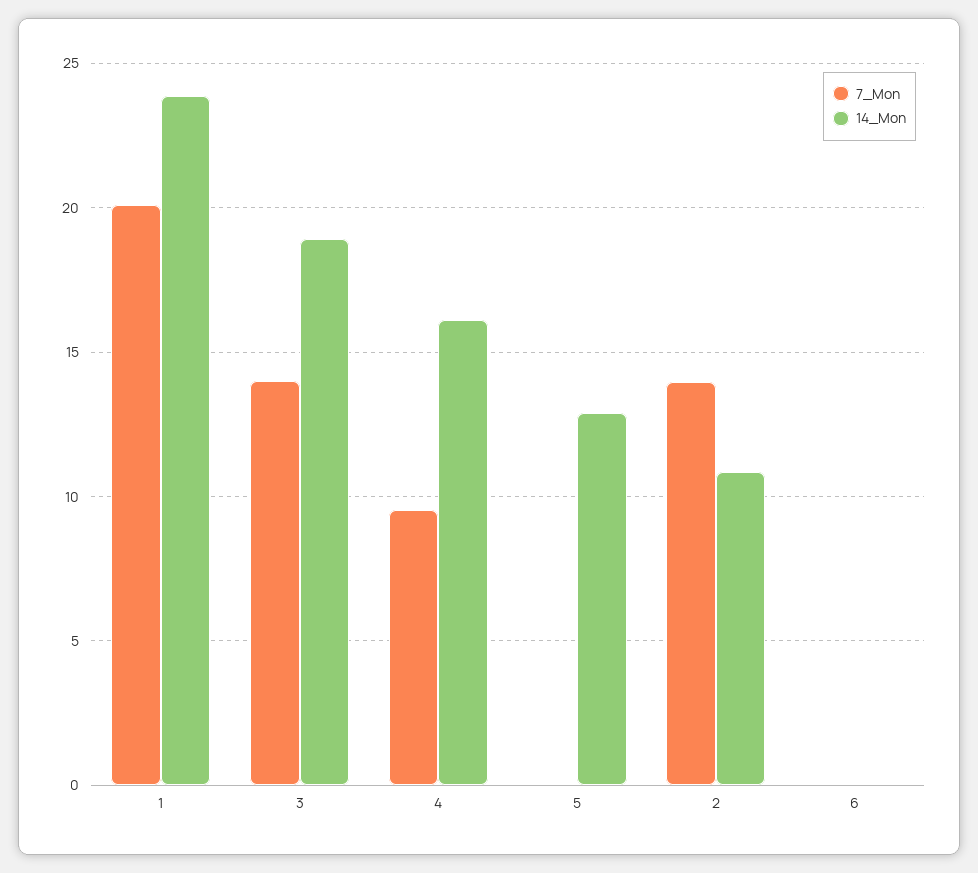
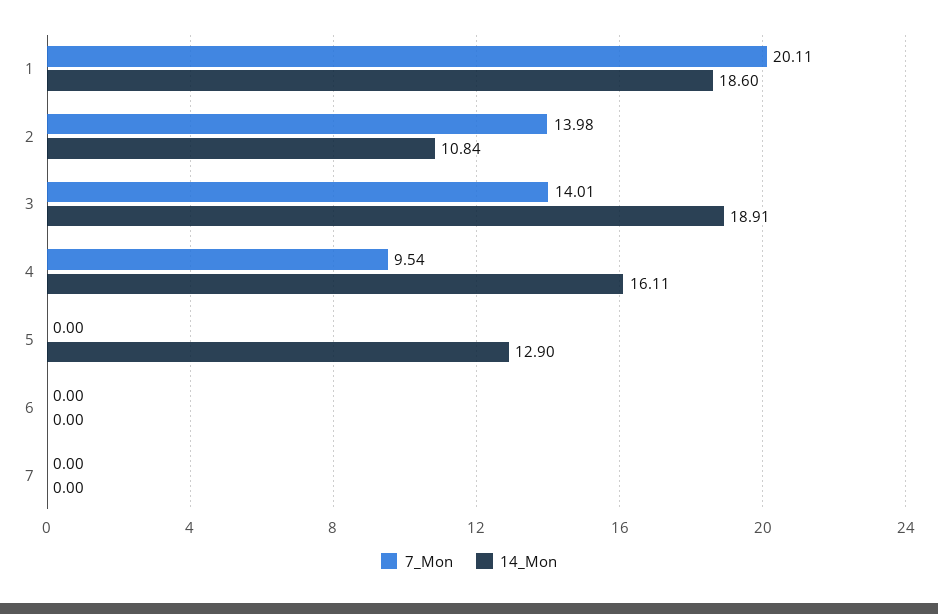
14_Mon, 1: 24 -> 18.6
7_Mon, 7: none -> 0
14_Mon, 7: none -> 0

